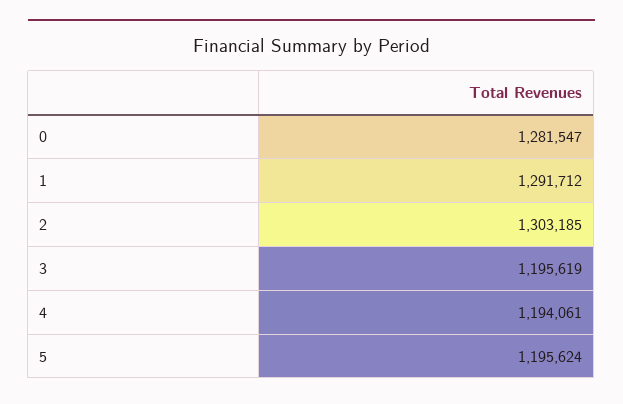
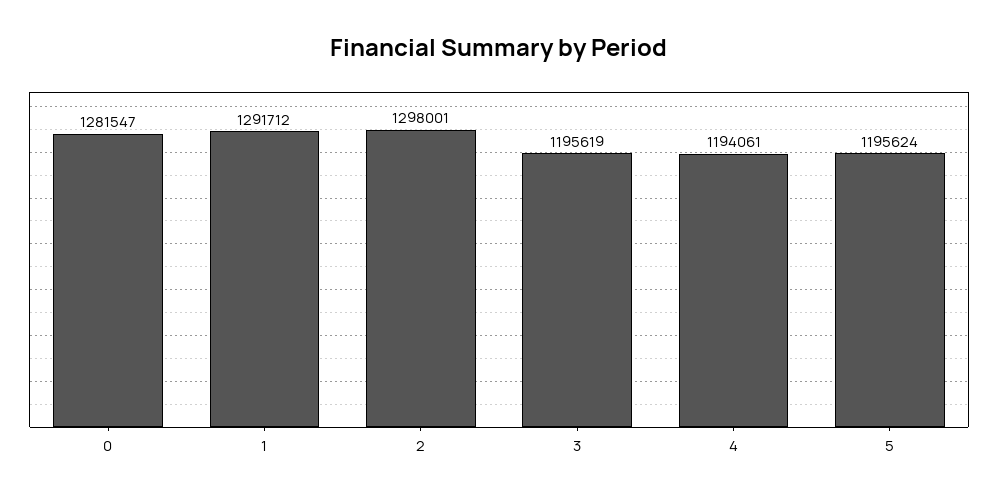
2: 1303185 -> 1298001

